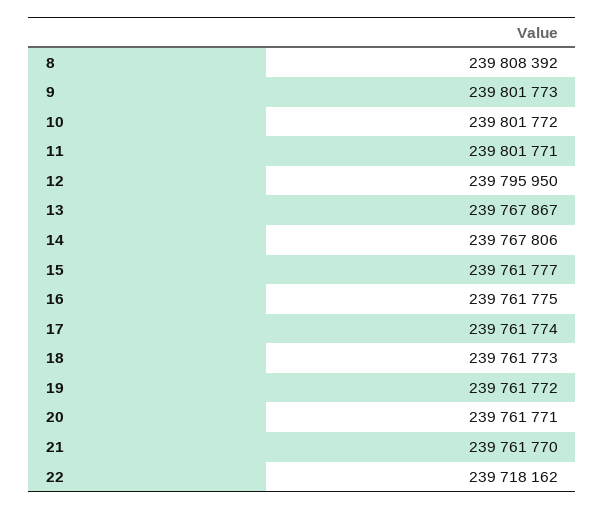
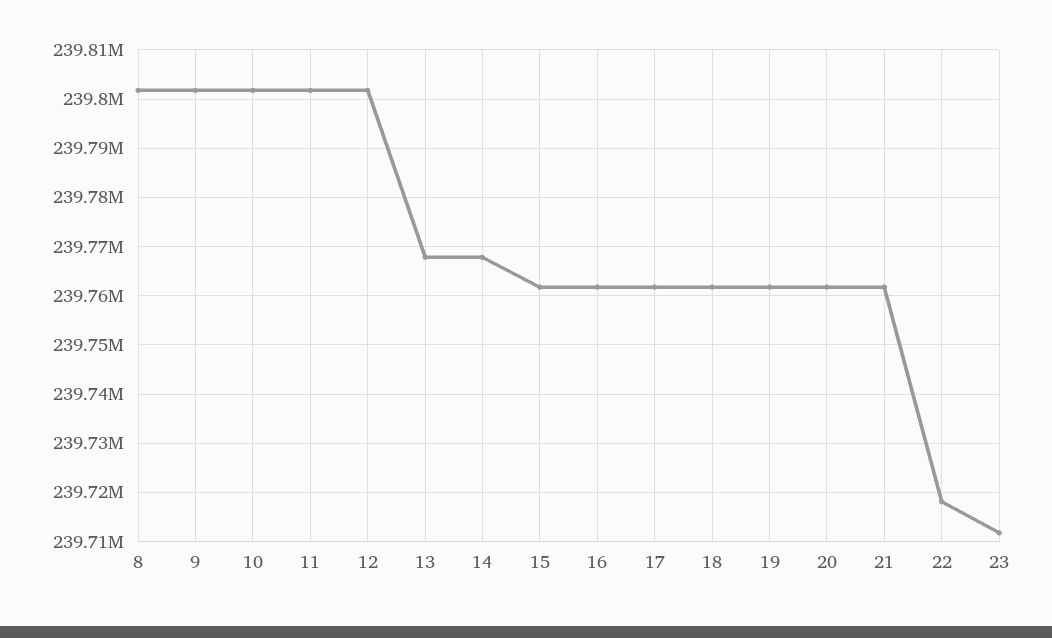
8: 239808392 -> 239802000
12: 239795950 -> 239802000
23: none -> 239712000

